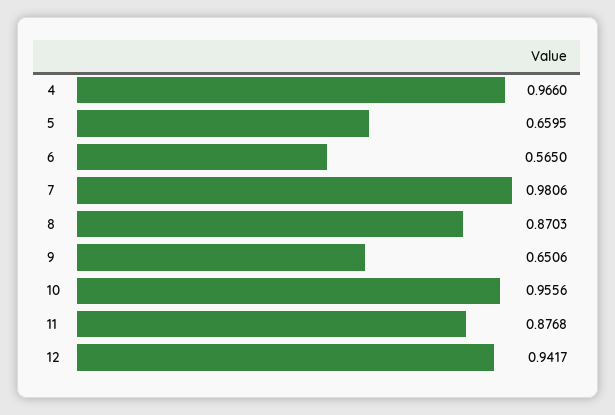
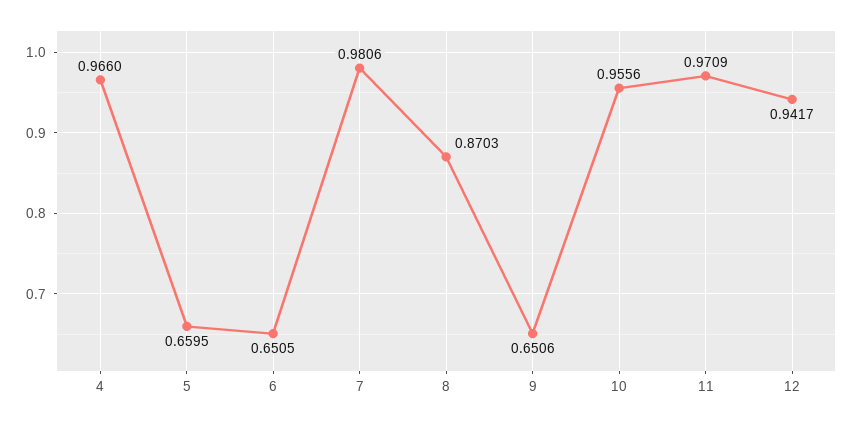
6: 0.565 -> 0.6505
11: 0.8768 -> 0.9709

